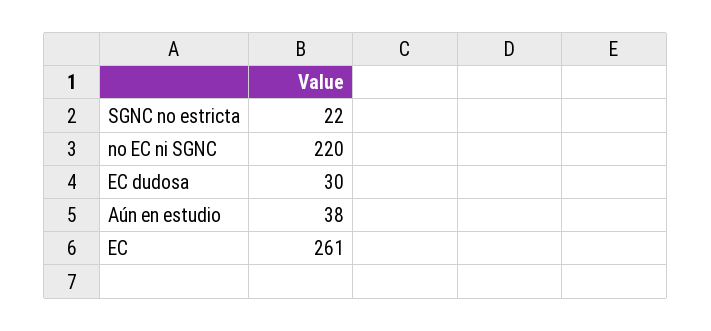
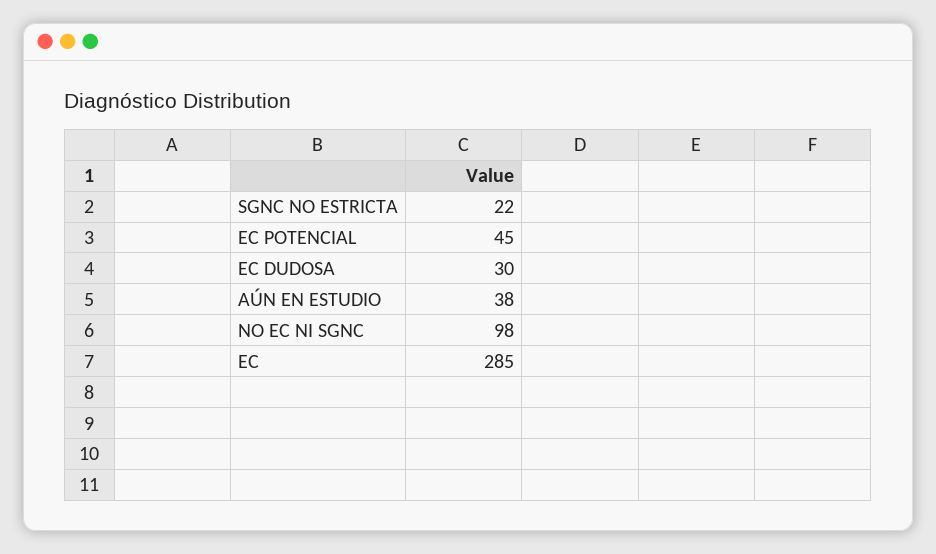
no EC ni SGNC: 220 -> 98
EC: 261 -> 285
EC POTENCIAL: none -> 45

